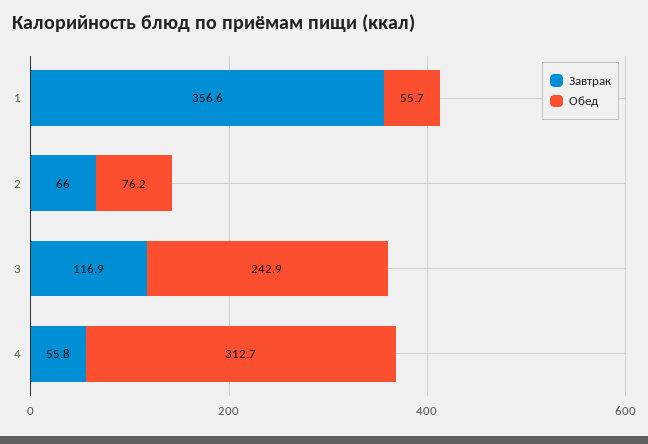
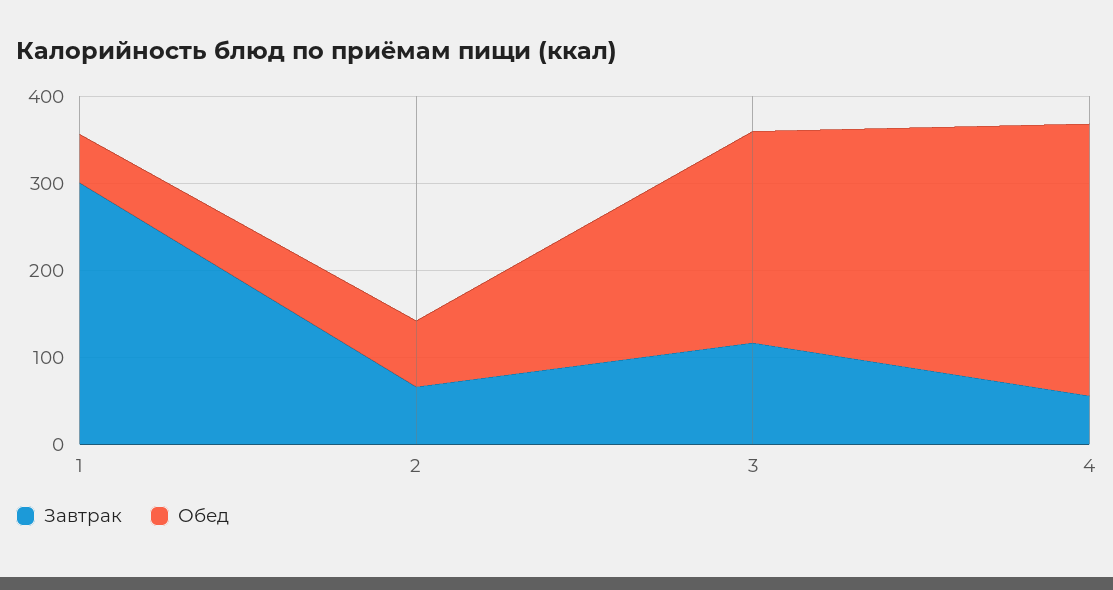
Завтрак, 1: 356.6 -> 300

